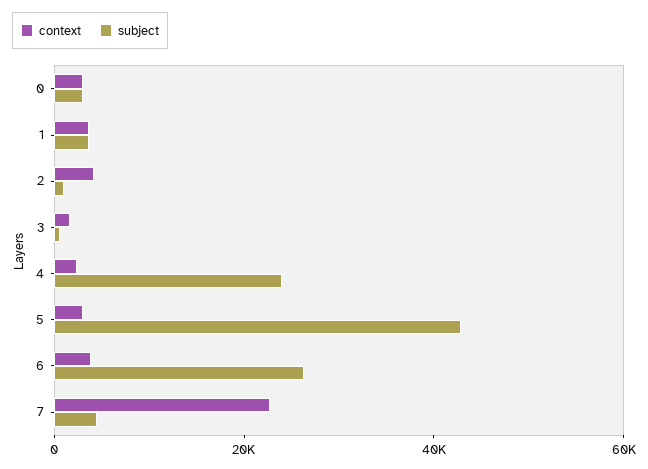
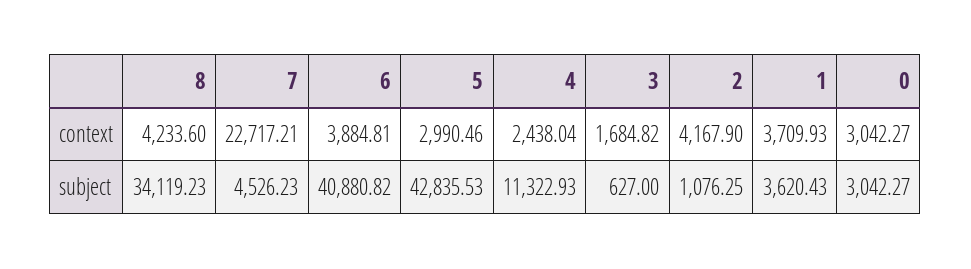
subject, 4: 25000 -> 11322.93
subject, 6: 25000 -> 40880.82
context, 8: none -> 4233.6
subject, 8: none -> 34119.23

